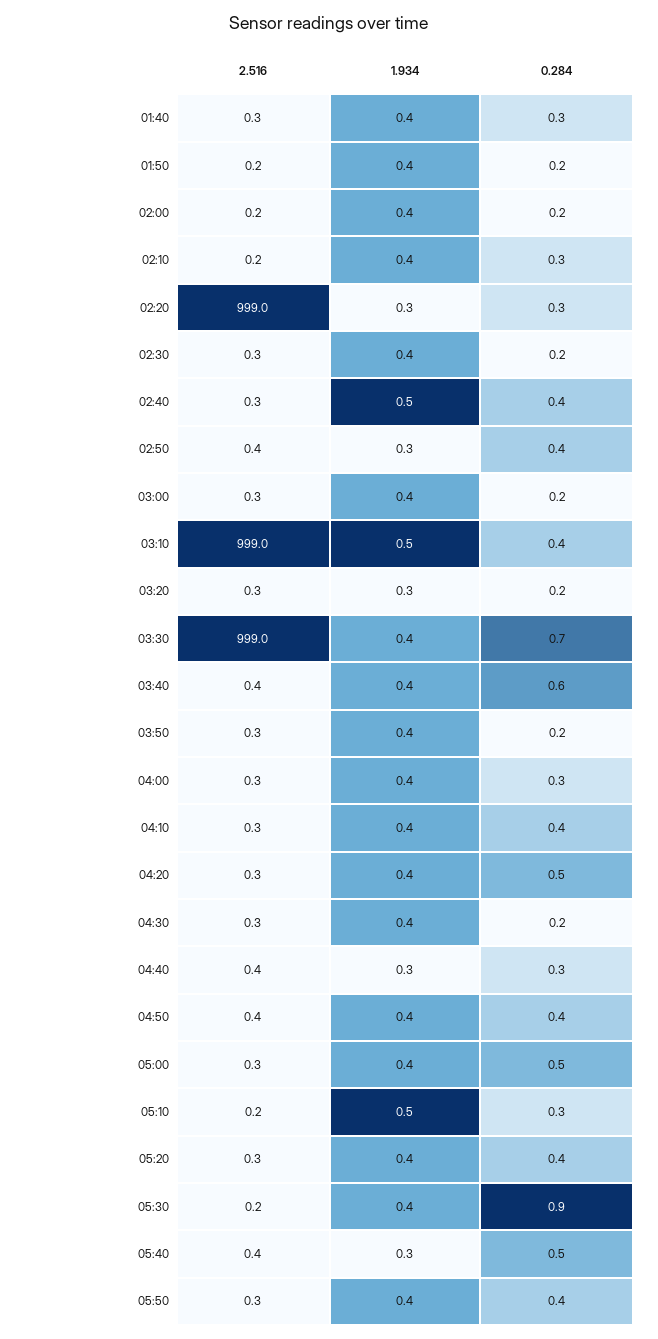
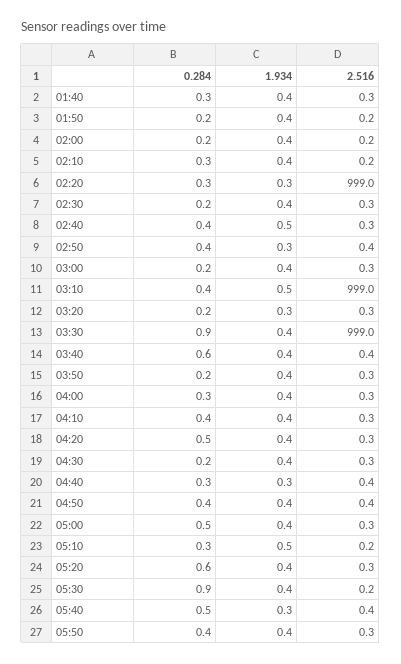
0.284, 03:30: 0.7 -> 0.9
0.284, 05:20: 0.4 -> 0.6

